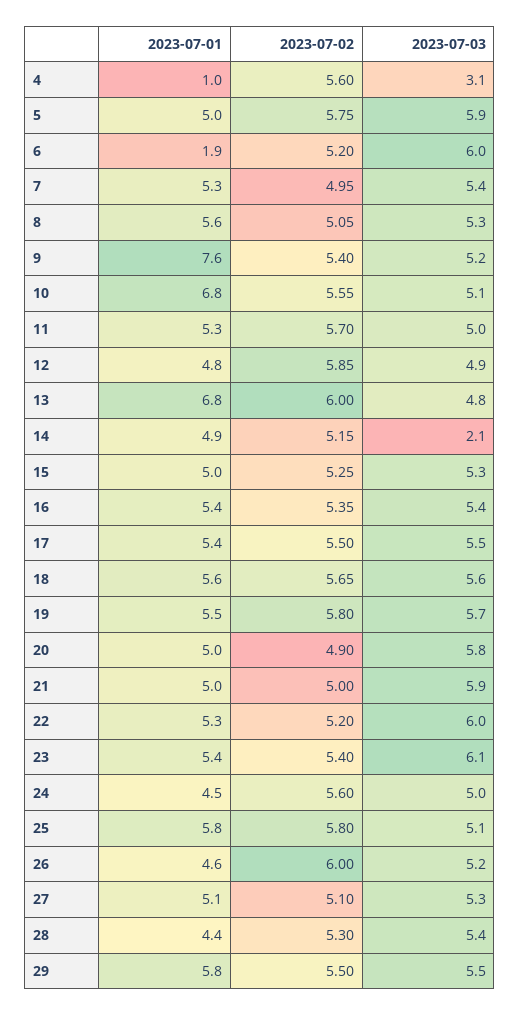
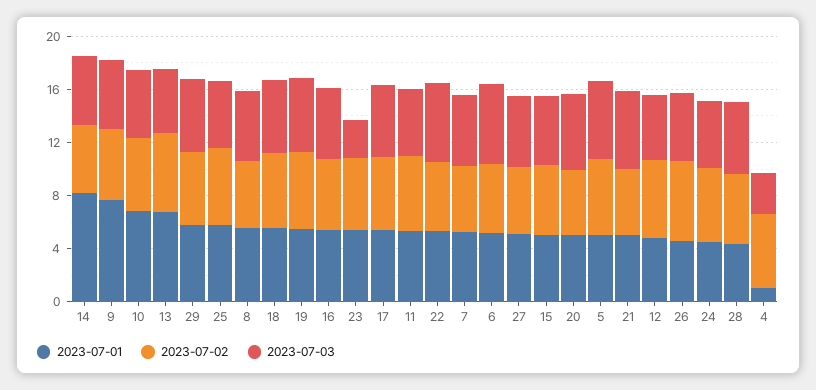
2023-07-01, 6: 1.9 -> 5
2023-07-01, 14: 4.9 -> 8
2023-07-03, 14: 2.1 -> 5
2023-07-03, 23: 6.1 -> 3

